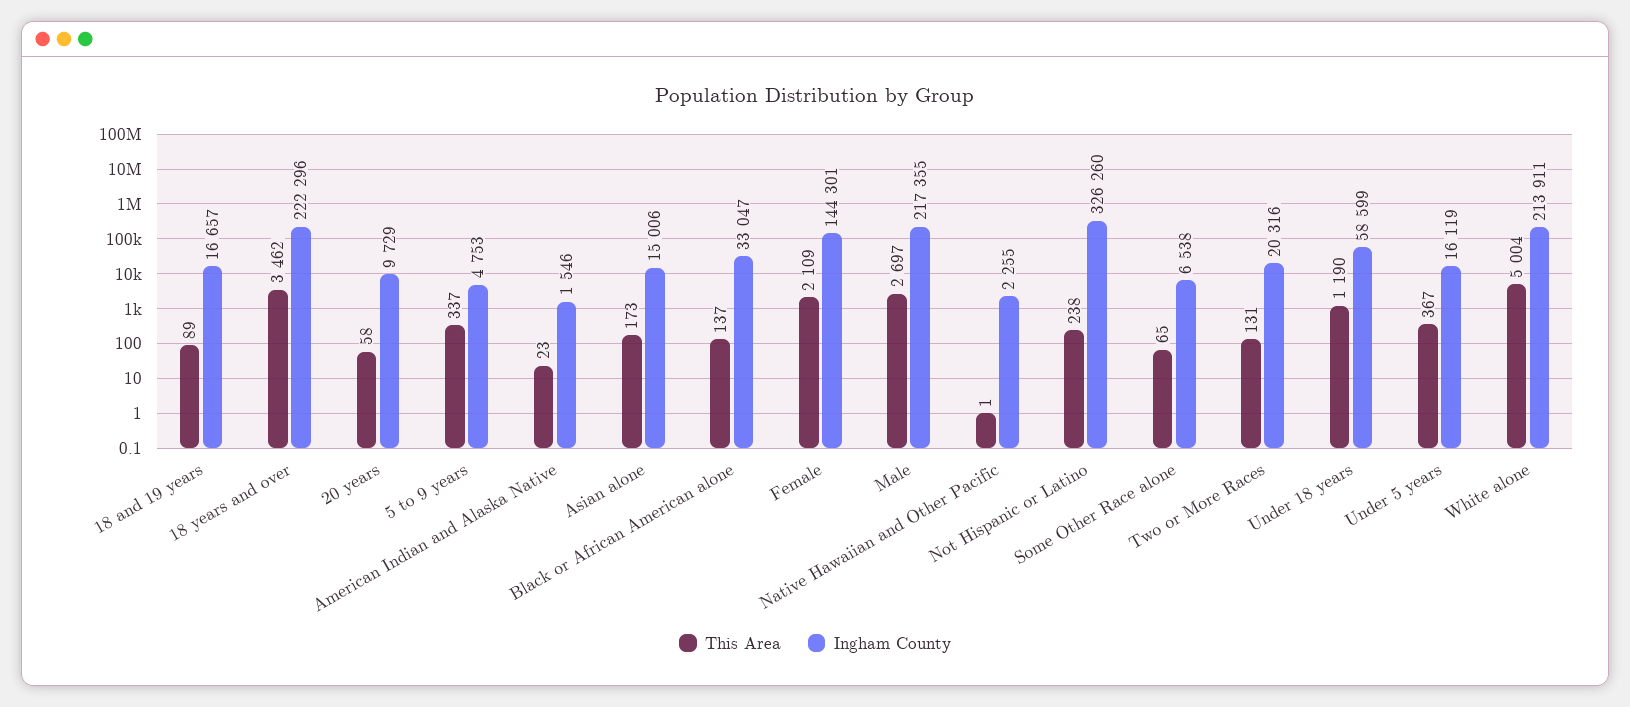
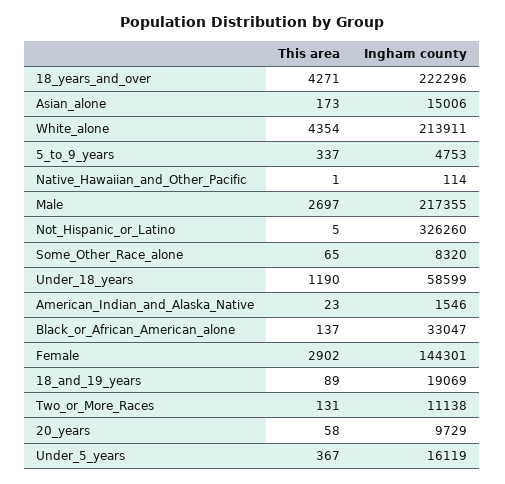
Ingham County, 18 and 19 years: 16657 -> 19069
This Area, 18 years and over: 3462 -> 4271
This Area, Female: 2109 -> 2902
Ingham County, Native Hawaiian and Other Pacific: 2255 -> 114
This Area, Not Hispanic or Latino: 238 -> 5
Ingham County, Some Other Race alone: 6538 -> 8320
Ingham County, Two or More Races: 20316 -> 11138
This Area, White alone: 5004 -> 4354

